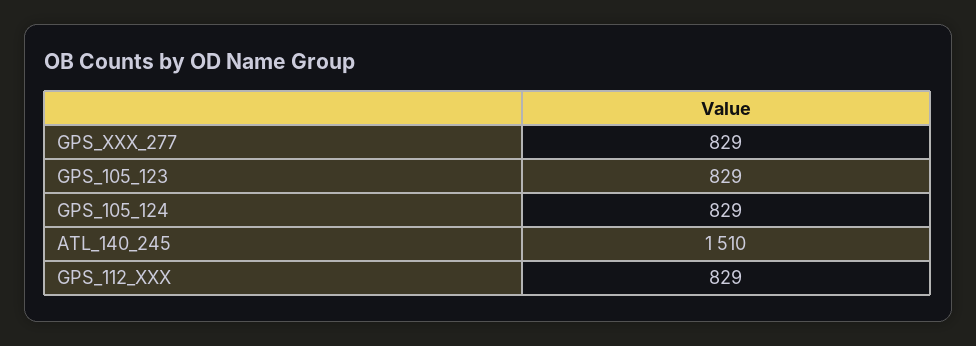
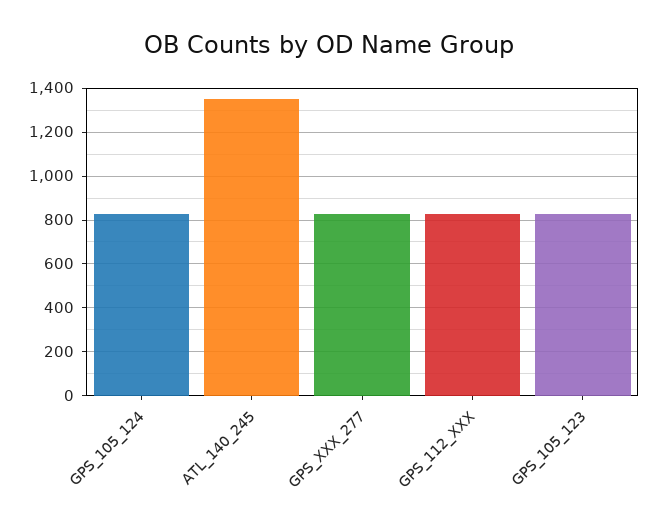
ATL_140_245: 1510 -> 1350

